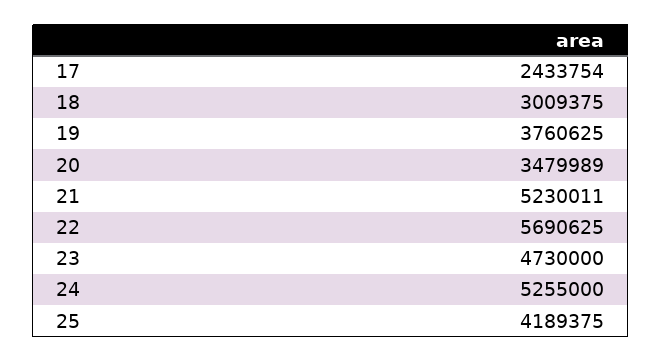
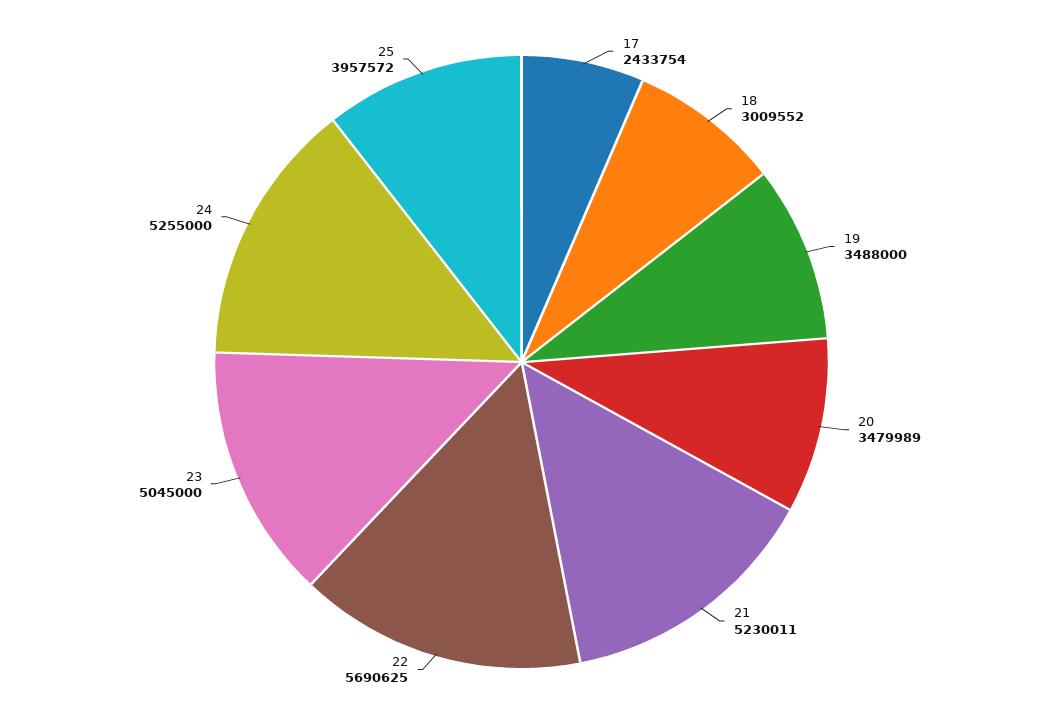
18: 3009375 -> 3009552
19: 3760625 -> 3488000
23: 4730000 -> 5045000
25: 4189375 -> 3957572

